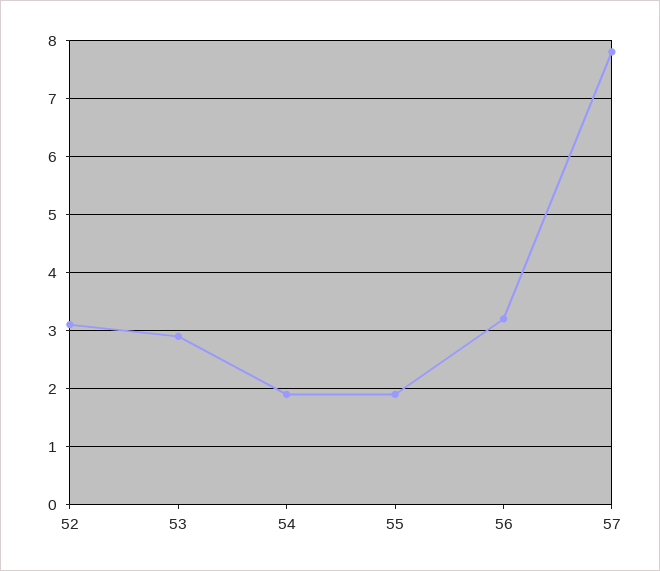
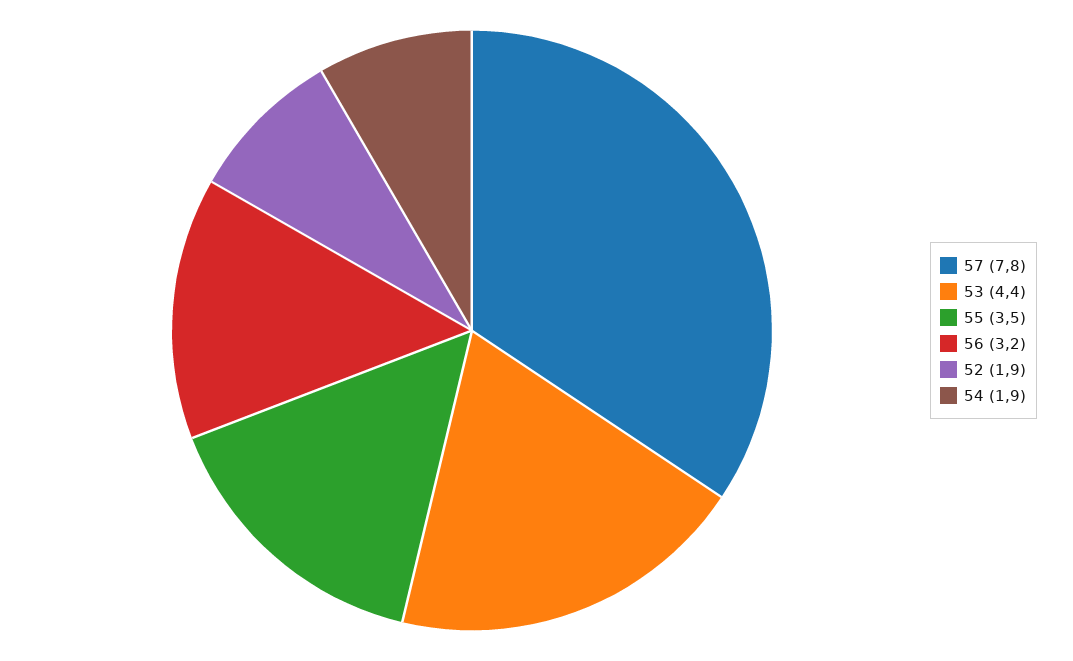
52: 3 -> 1.9
53: 3 -> 4.4
55: 2 -> 3.5

